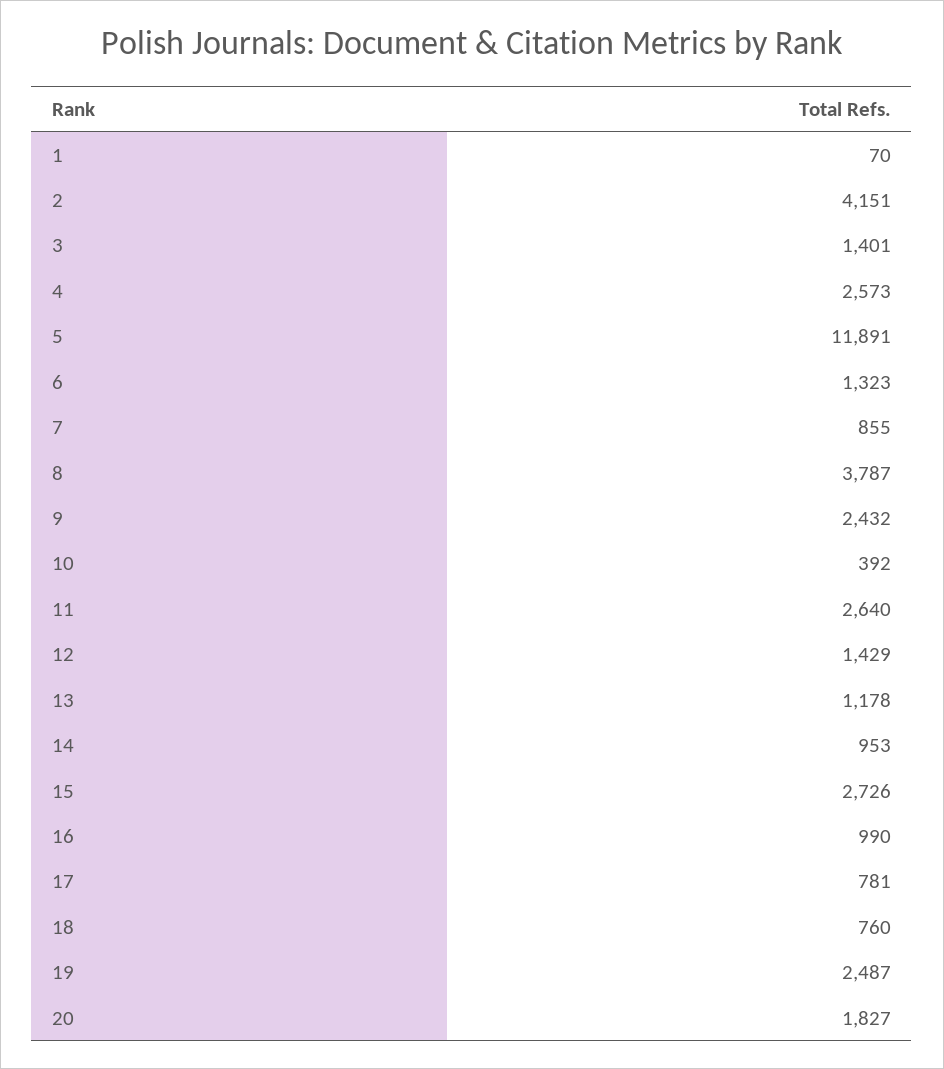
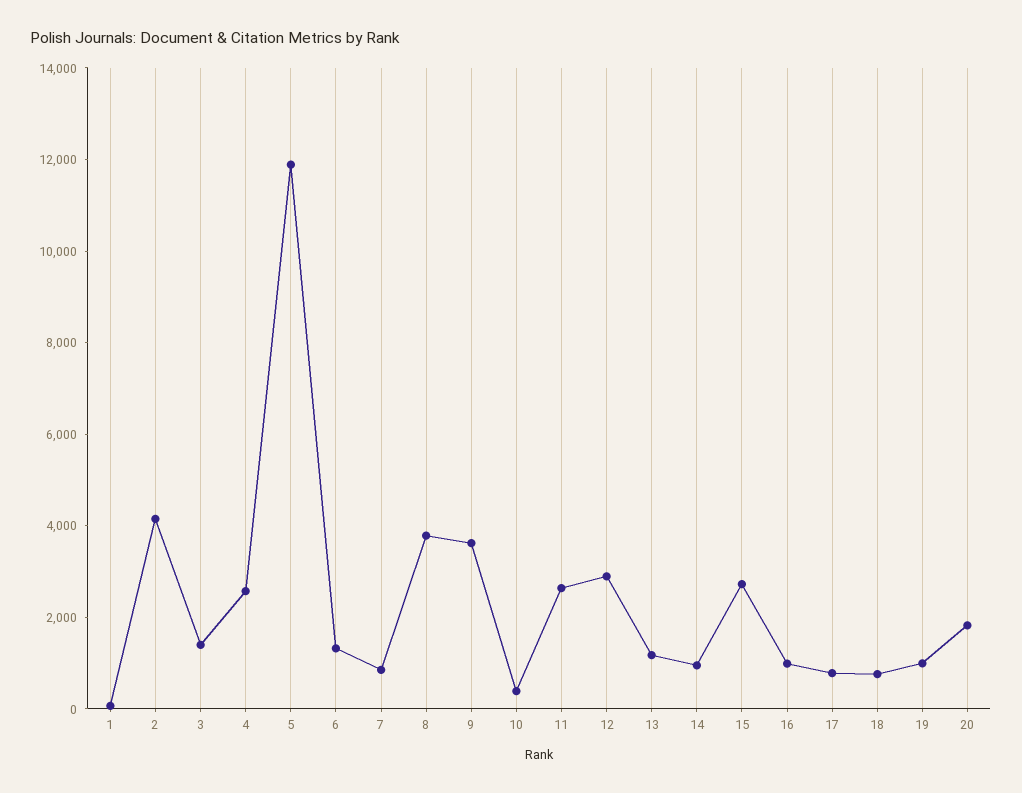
9: 2432 -> 3500
12: 1429 -> 3000
19: 2487 -> 1000

